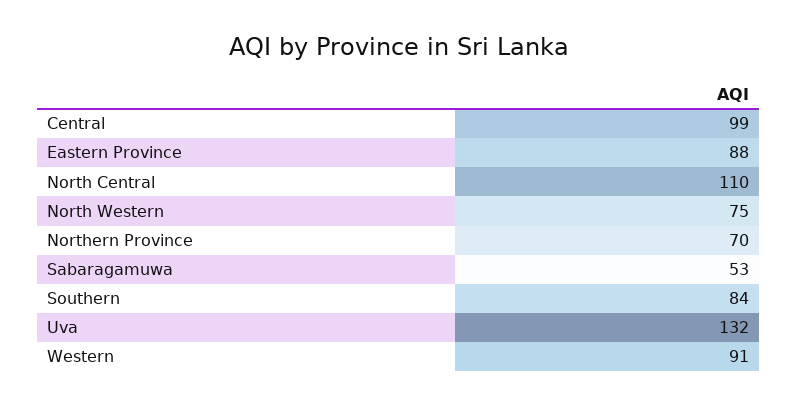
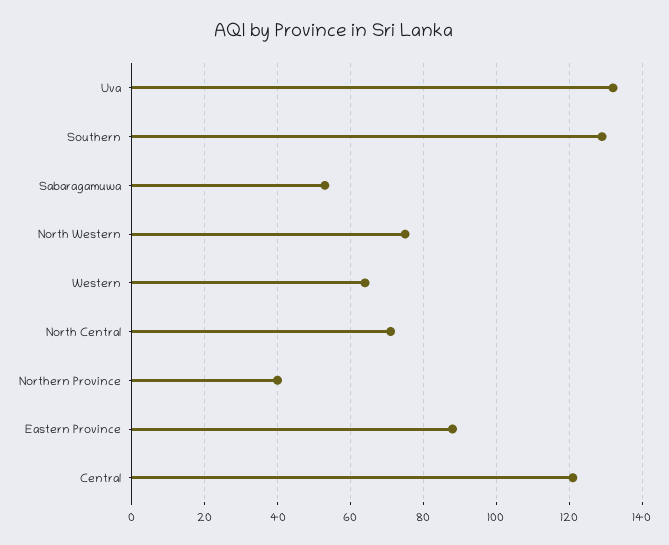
Central: 99 -> 120
North Central: 110 -> 70
Northern Province: 70 -> 40
Southern: 84 -> 130
Western: 91 -> 65

